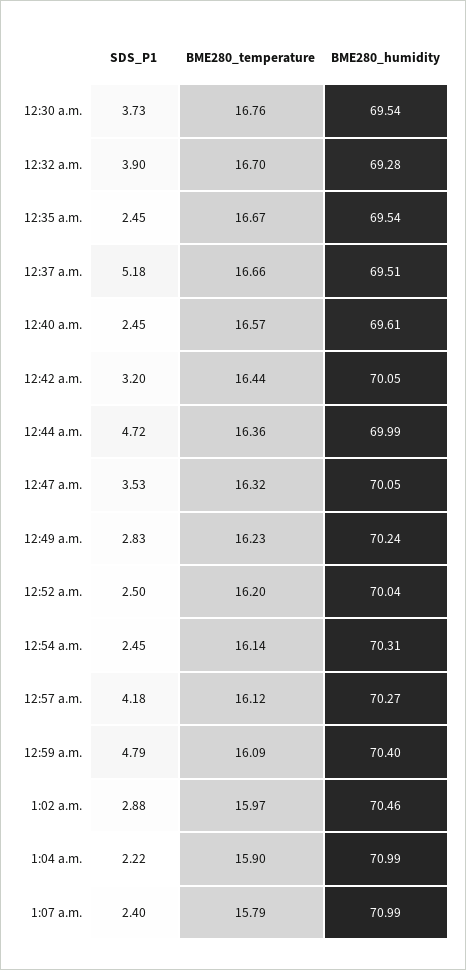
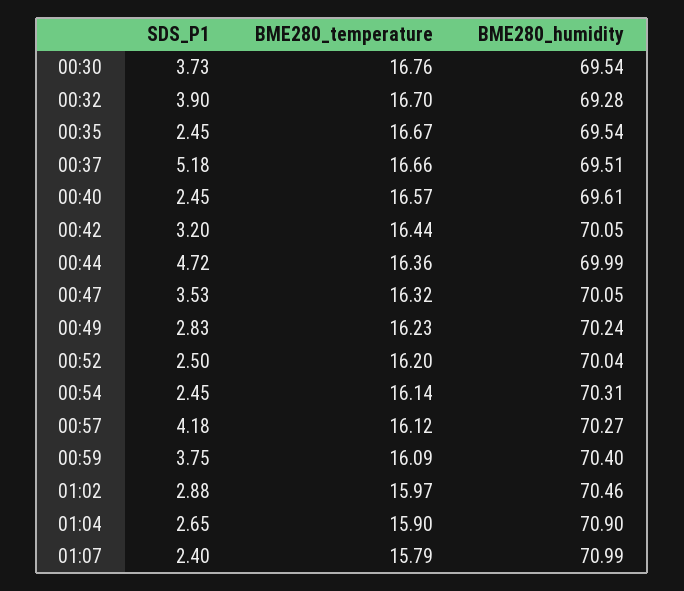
SDS_P1, 12:59 a.m.: 4.79 -> 3.75
SDS_P1, 1:04 a.m.: 2.22 -> 2.65
BME280_humidity, 1:04 a.m.: 70.99 -> 70.9

